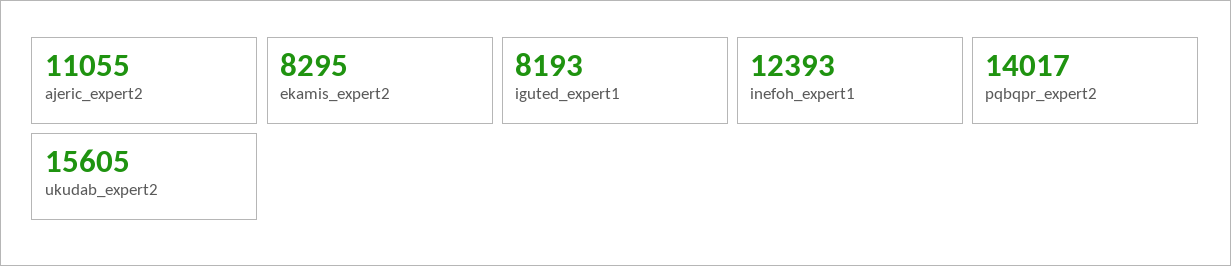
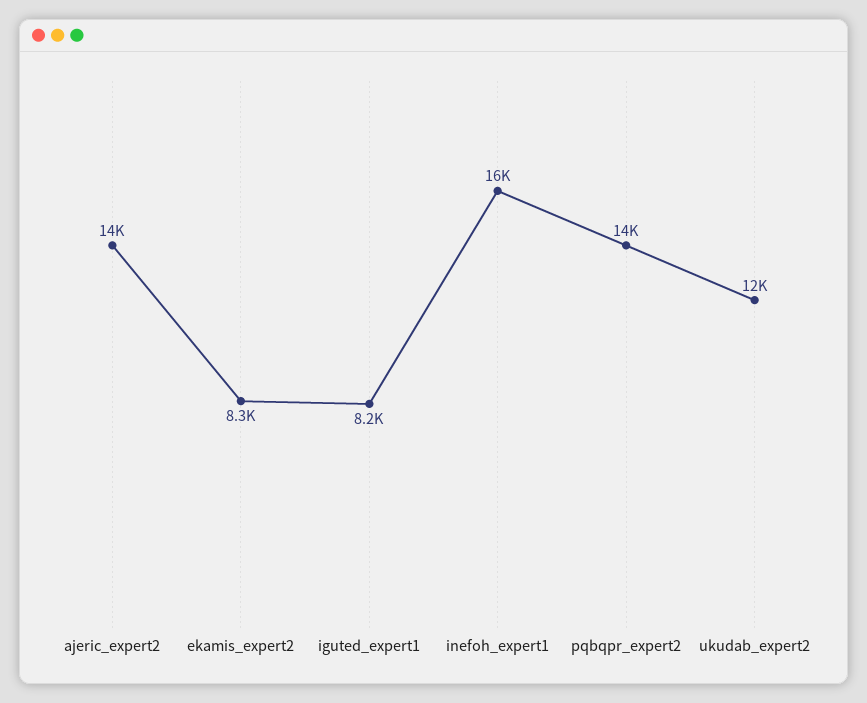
ajeric_expert2: 11055 -> 14000
inefoh_expert1: 12393 -> 16000
ukudab_expert2: 15605 -> 12000

